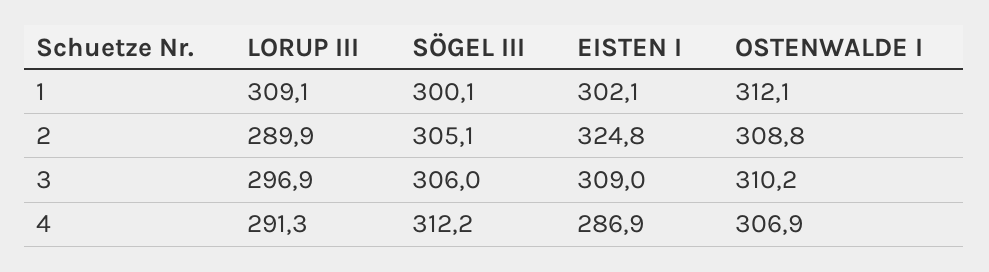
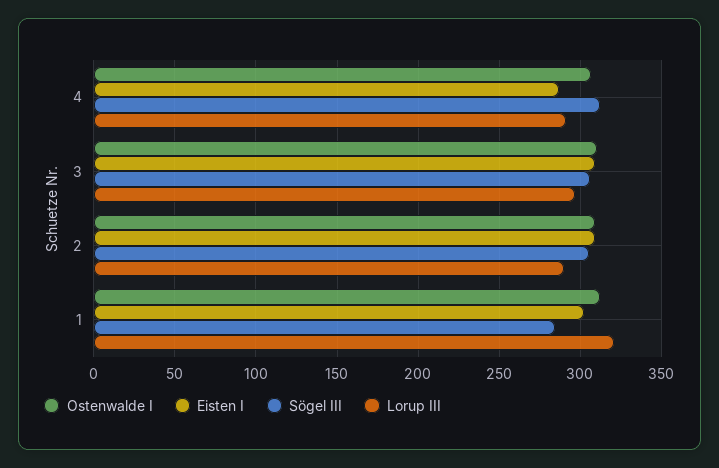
LORUP III, 1: 309.1 -> 320
SÖGEL III, 1: 300.1 -> 285
EISTEN I, 2: 324.8 -> 310

